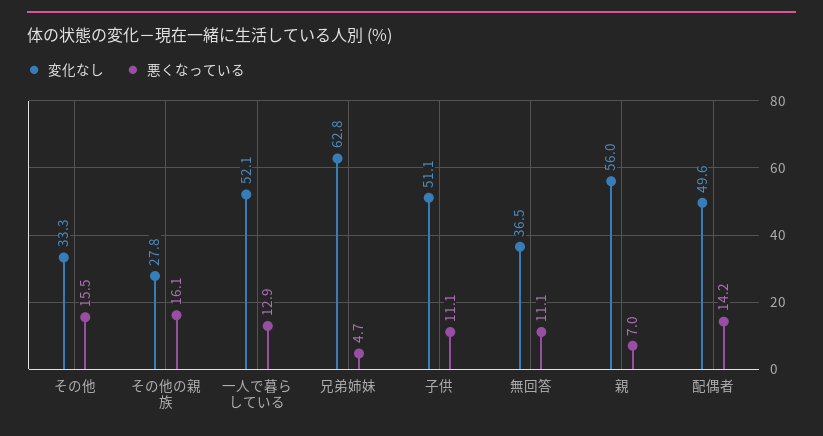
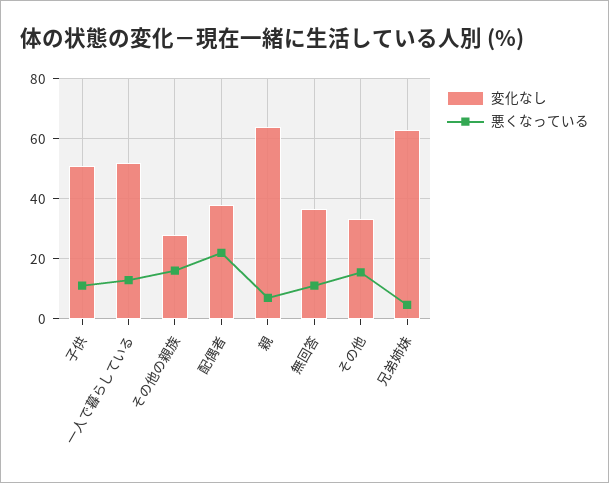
変化なし, 親: 56 -> 64
変化なし, 配偶者: 49.6 -> 38
悪くなっている, 配偶者: 14.2 -> 22

